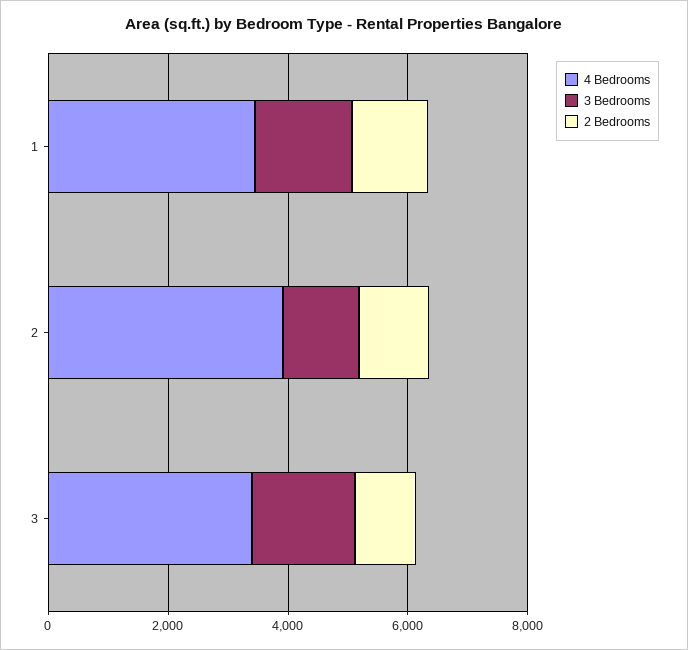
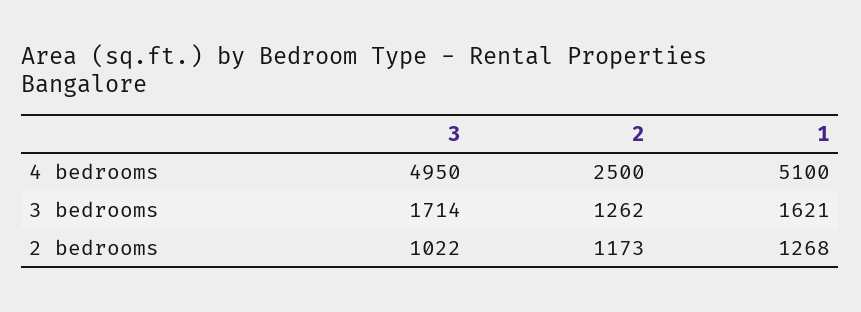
4 Bedrooms, 1: 3500 -> 5100
4 Bedrooms, 2: 4000 -> 2500
4 Bedrooms, 3: 3500 -> 4950

